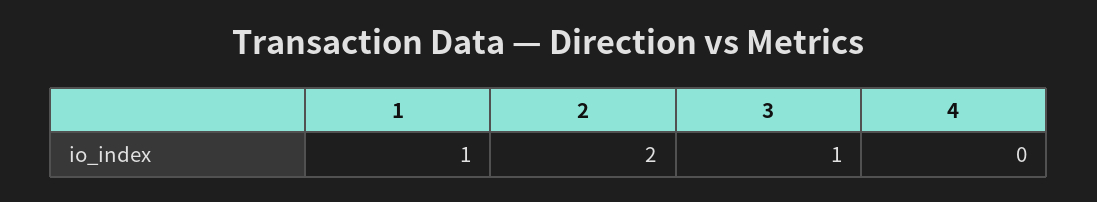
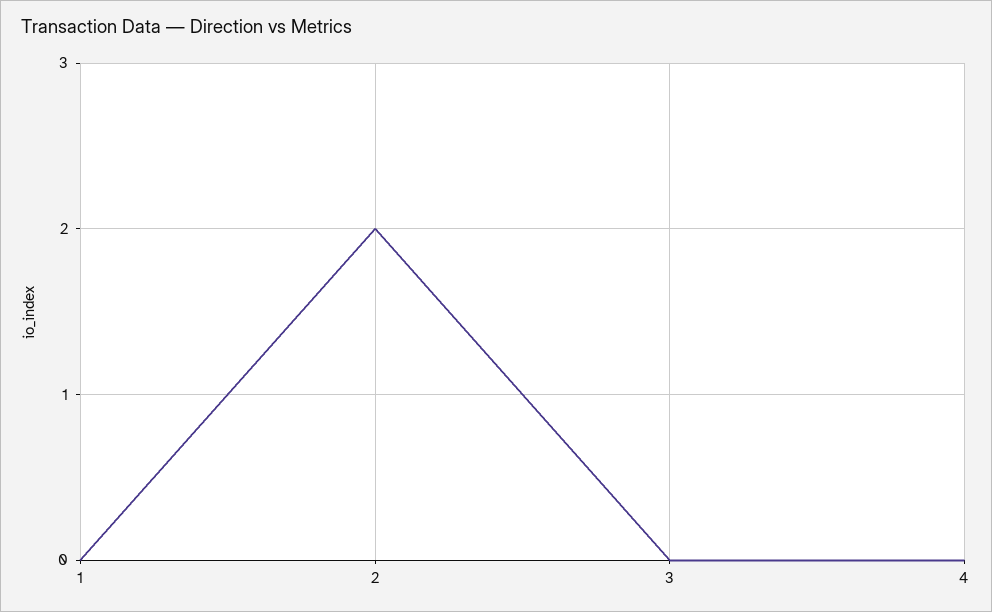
1: 1 -> 0
3: 1 -> 0

